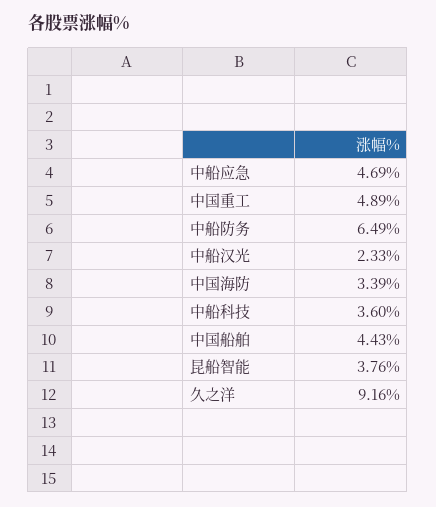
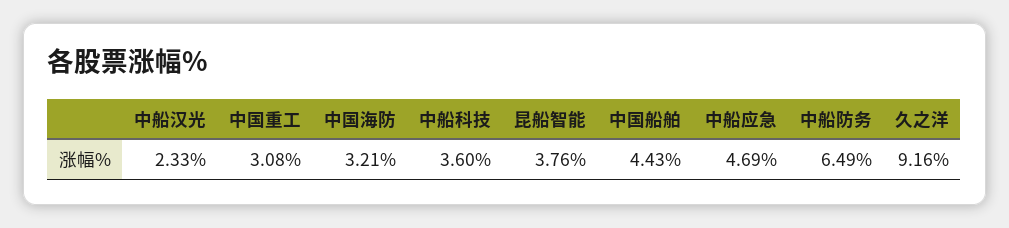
中国重工: 4.89 -> 3.08
中国海防: 3.39 -> 3.21

